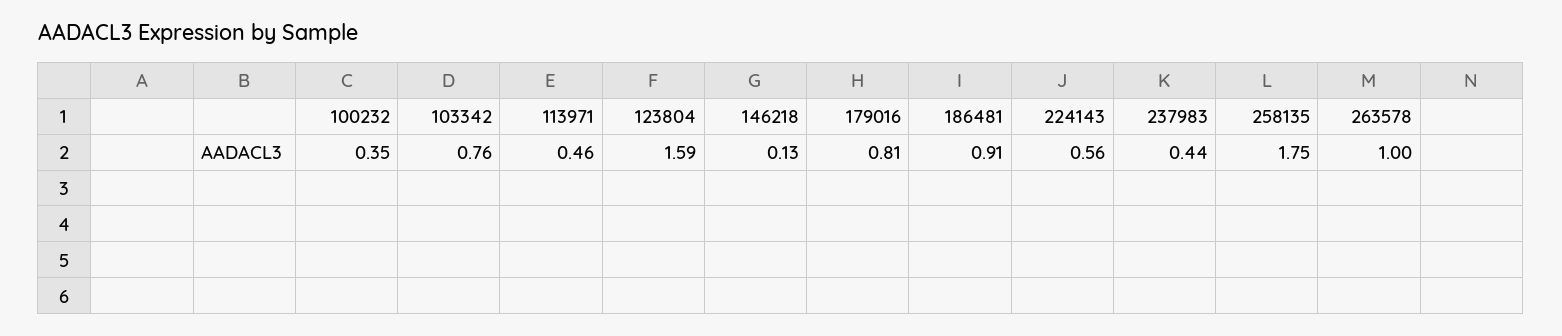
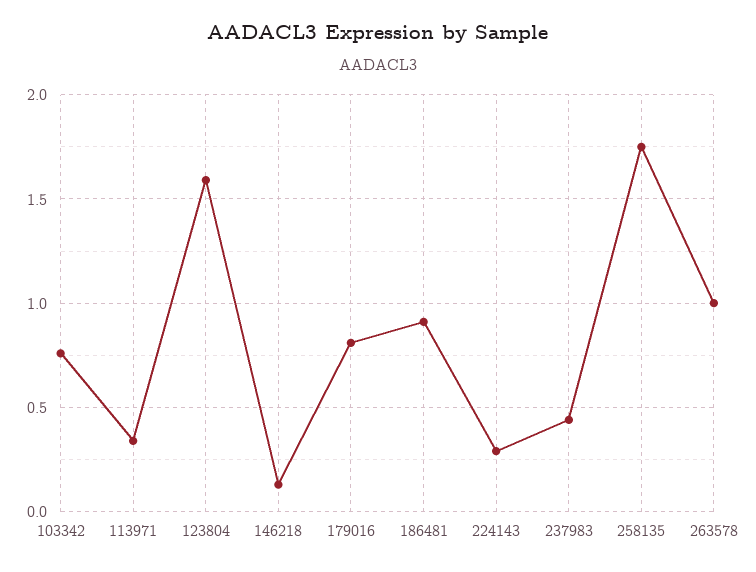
100232: 0.35 -> none
113971: 0.46 -> 0.35
224143: 0.56 -> 0.3

